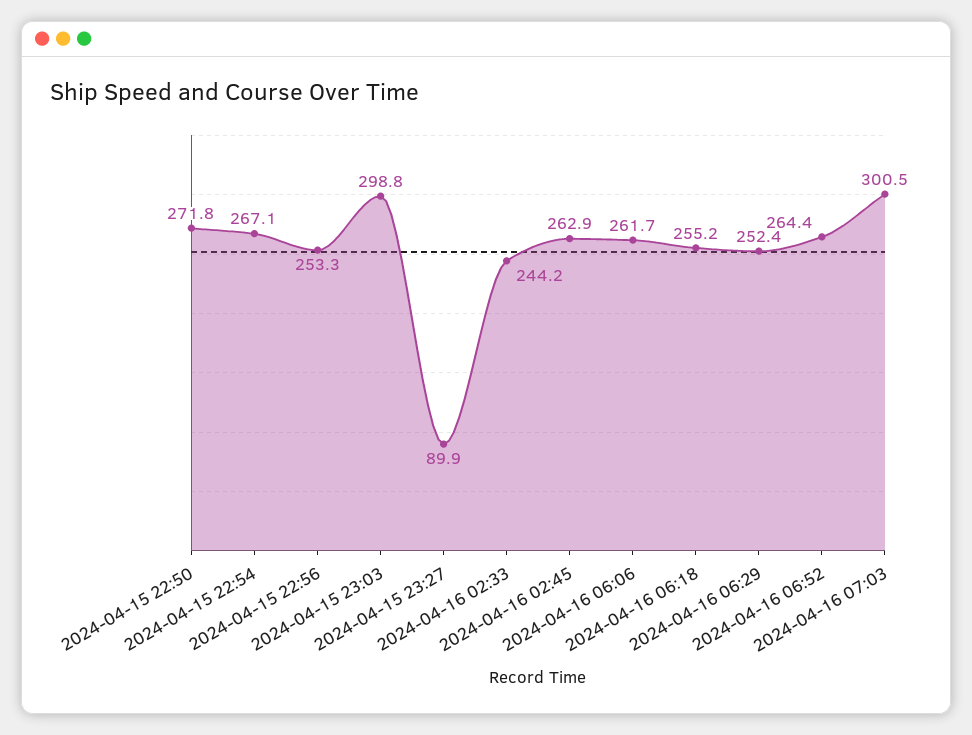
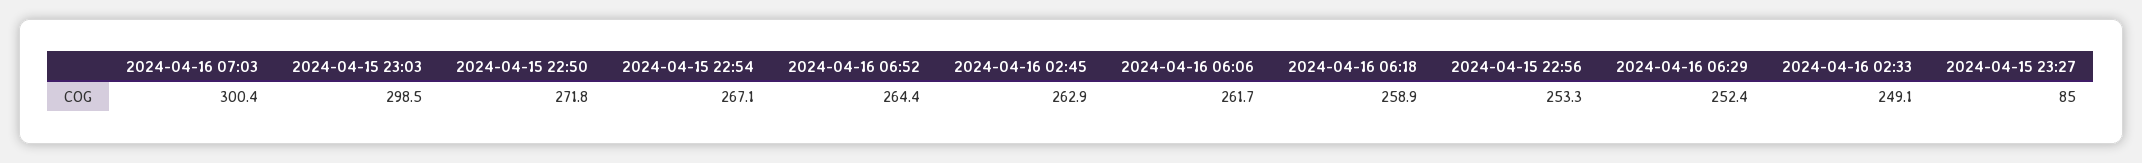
2024-04-15 23:03: 298.8 -> 298.5
2024-04-15 23:27: 89.9 -> 85
2024-04-16 02:33: 244.2 -> 249.1
2024-04-16 06:18: 255.2 -> 258.9
2024-04-16 07:03: 300.5 -> 300.4

